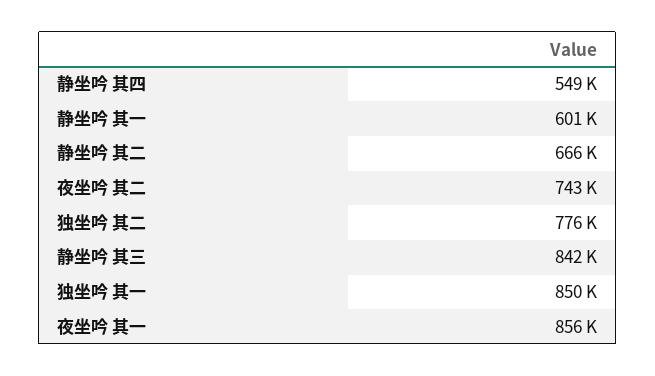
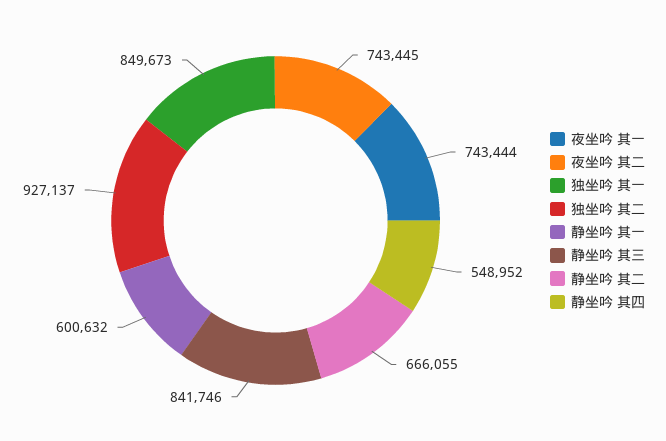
独坐吟 其二: 776000 -> 927137
夜坐吟 其一: 856000 -> 743444

